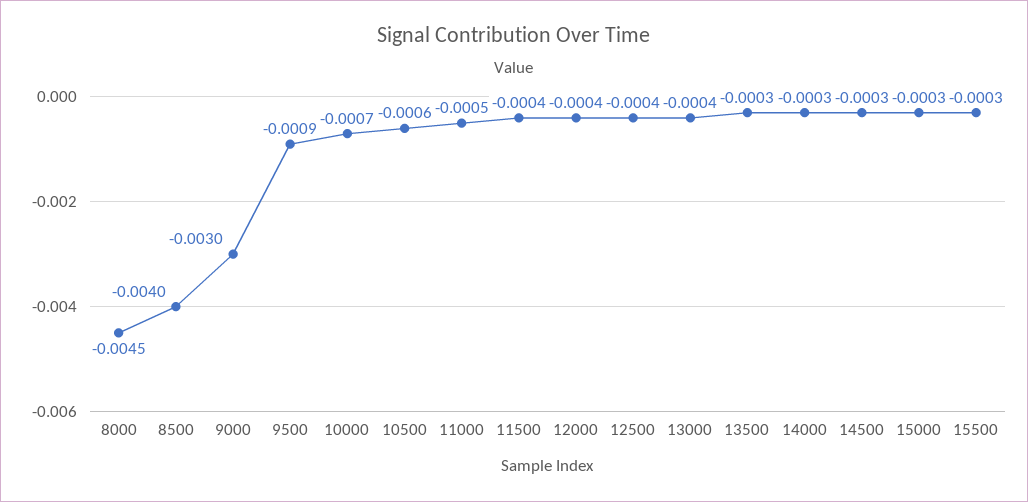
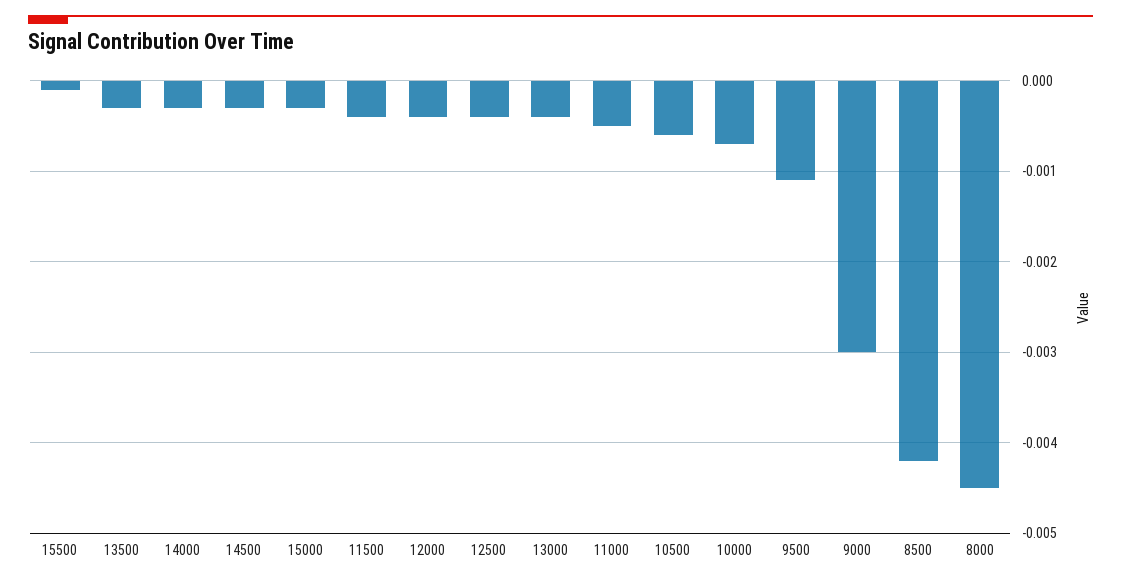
8500: -0.004 -> -0.0042
9500: -0.0009 -> -0.0011
15500: -0.0003 -> -0.0001

